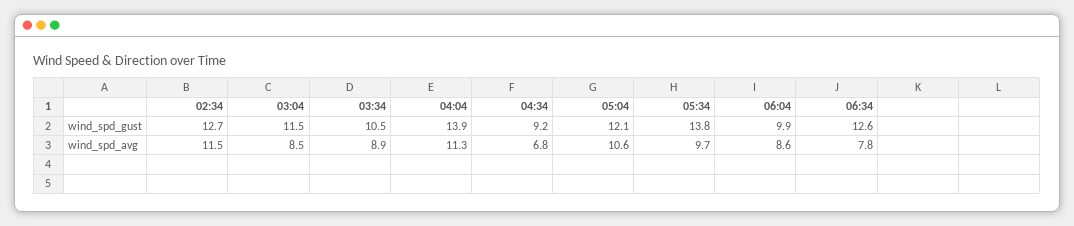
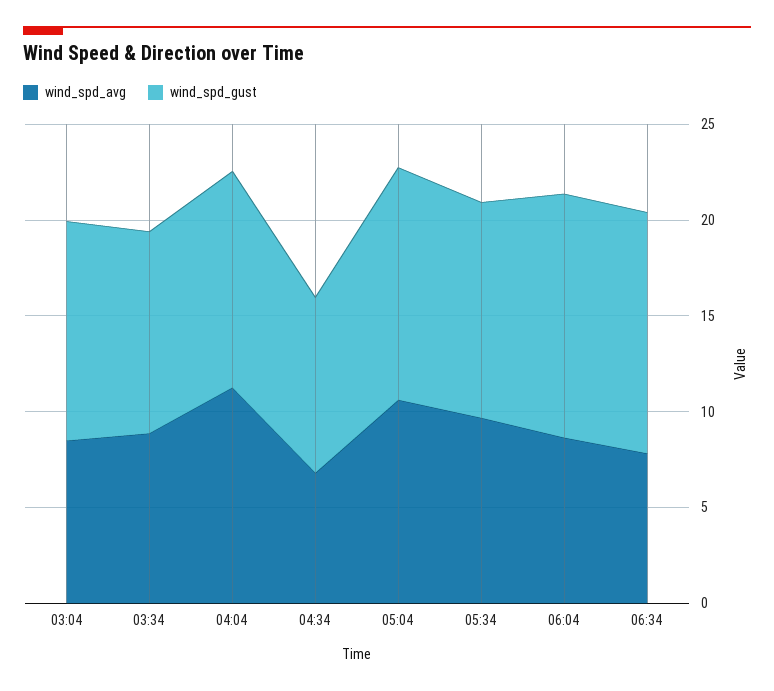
wind_spd_gust, 02:34: 12.7 -> none
wind_spd_gust, 04:04: 13.9 -> 11
wind_spd_gust, 05:34: 13.8 -> 11
wind_spd_gust, 06:04: 9.9 -> 13
wind_spd_avg, 02:34: 11.5 -> none

